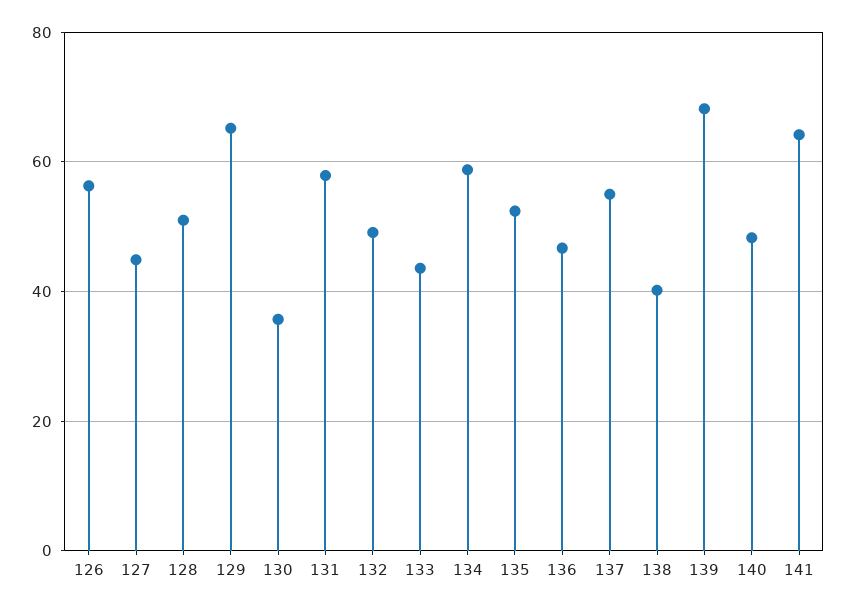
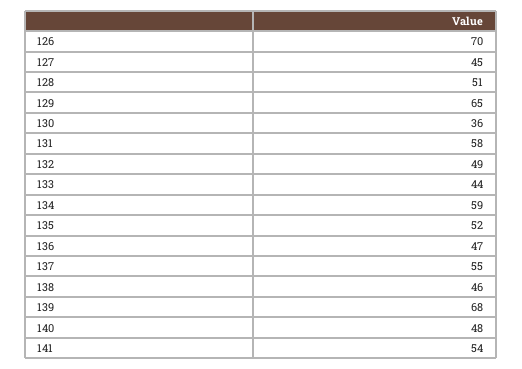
126: 56 -> 70
138: 40 -> 46
141: 64 -> 54

